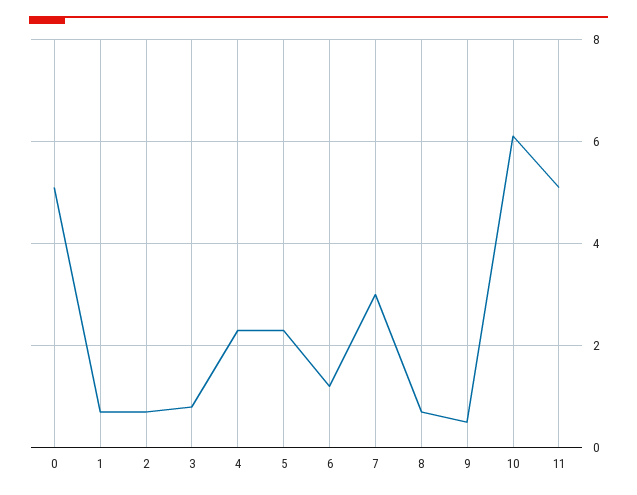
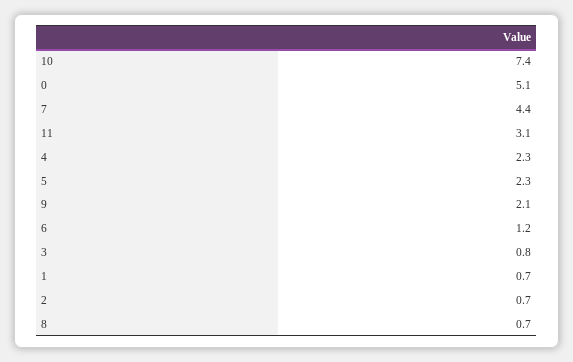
7: 3 -> 4.4
9: 0.5 -> 2.1
10: 6 -> 7.4
11: 5 -> 3.1

